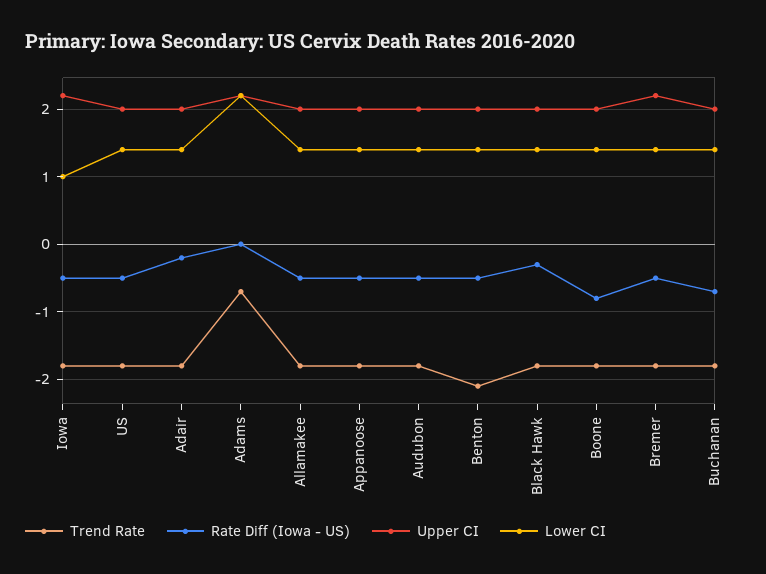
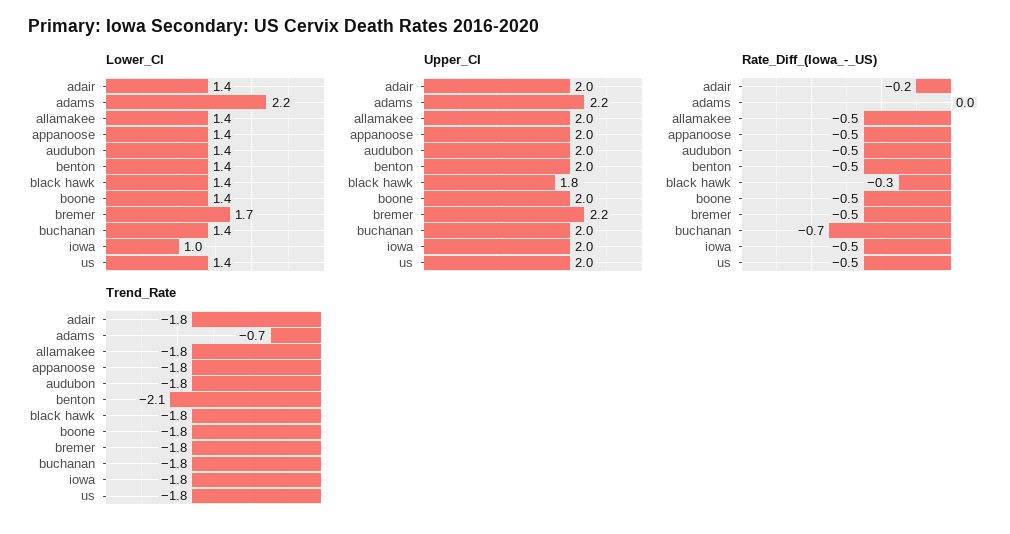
Upper CI, Iowa: 2.2 -> 2
Upper CI, Black Hawk: 2 -> 1.8
Rate Diff (Iowa - US), Boone: -0.8 -> -0.5
Lower CI, Bremer: 1.4 -> 1.7

